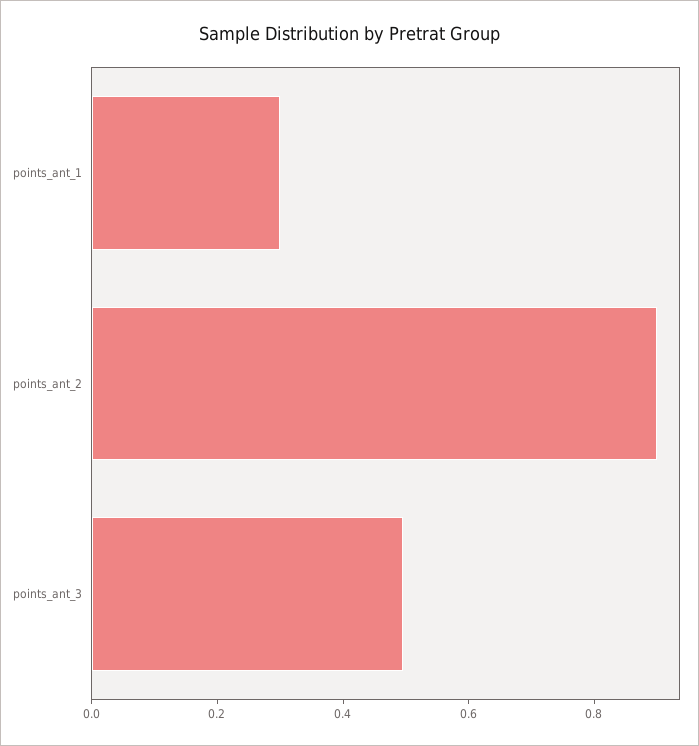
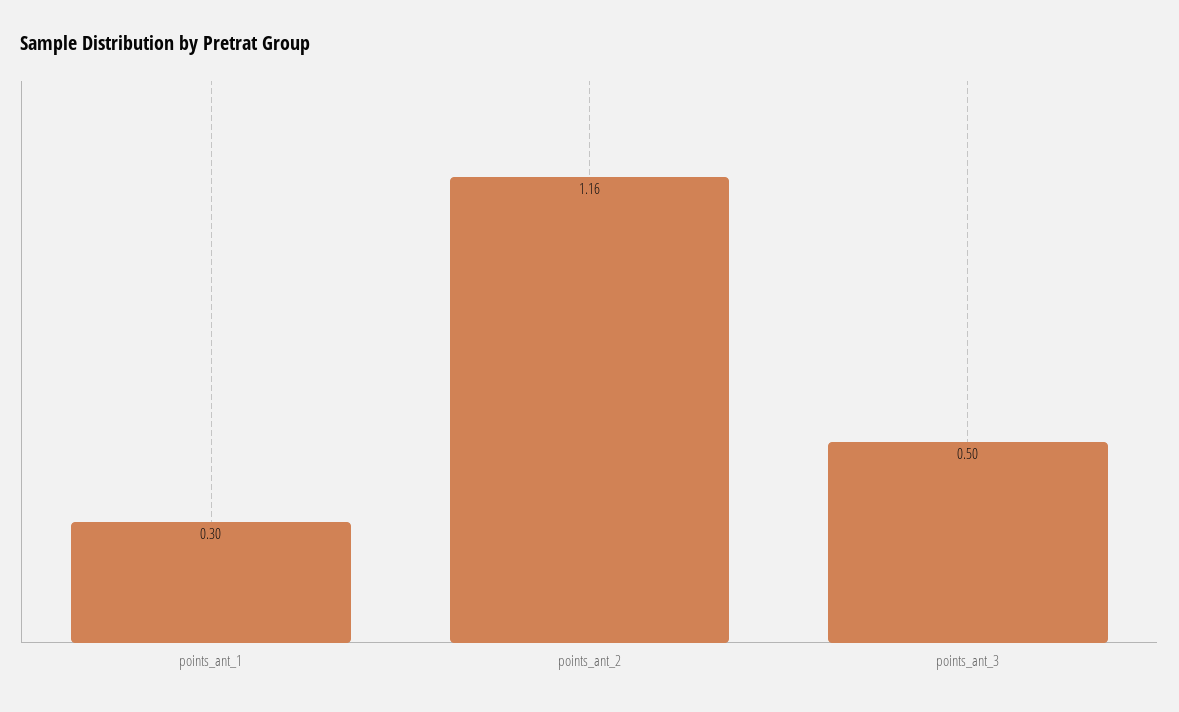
points_ant_2: 0.9 -> 1.16

